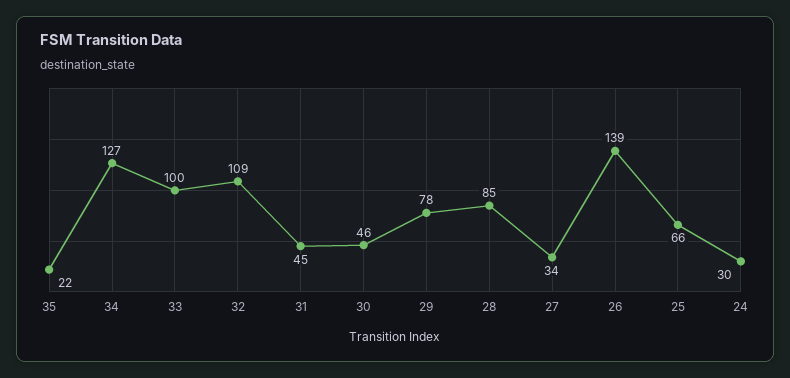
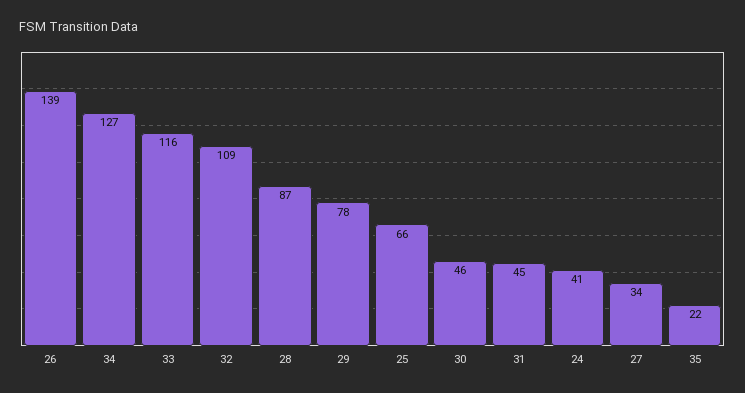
33: 100 -> 116
28: 85 -> 87
24: 30 -> 41

